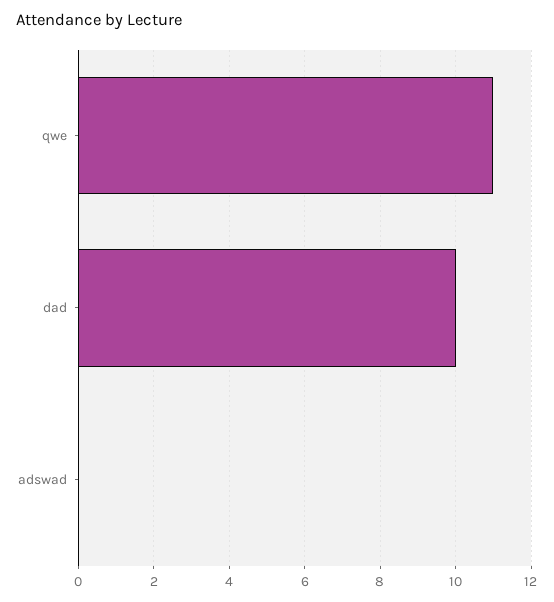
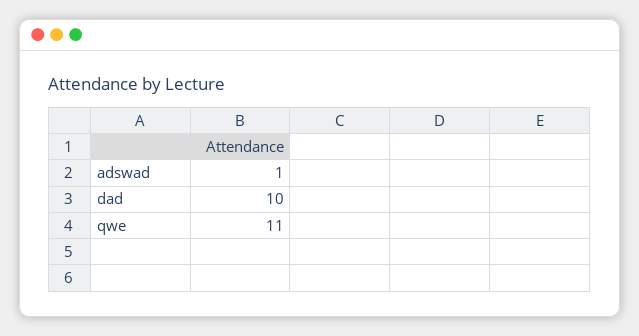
adswad: 0 -> 1

